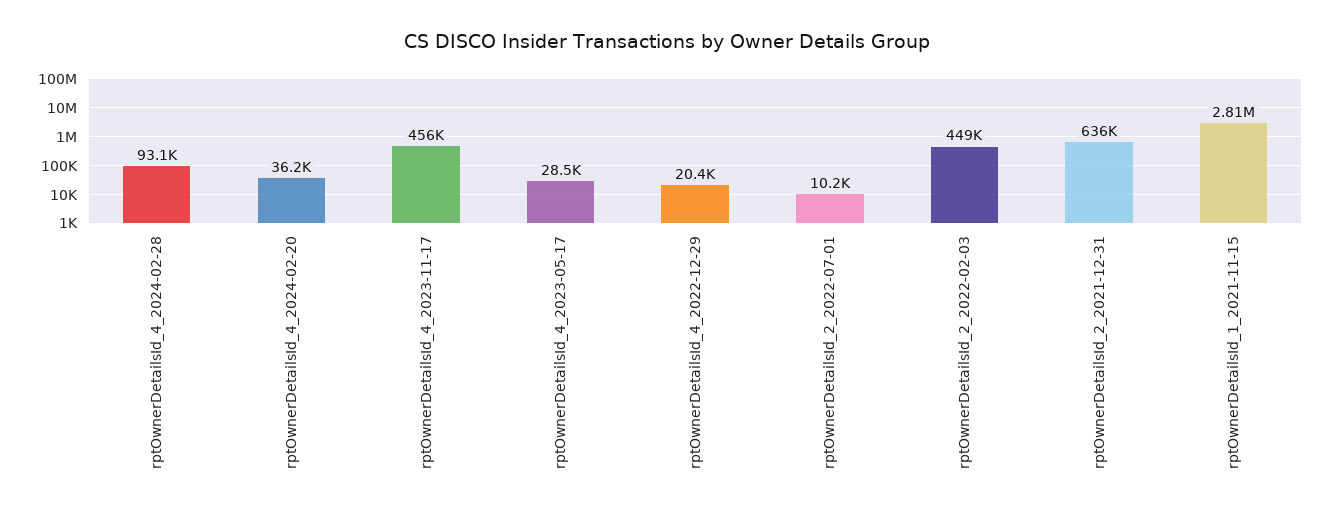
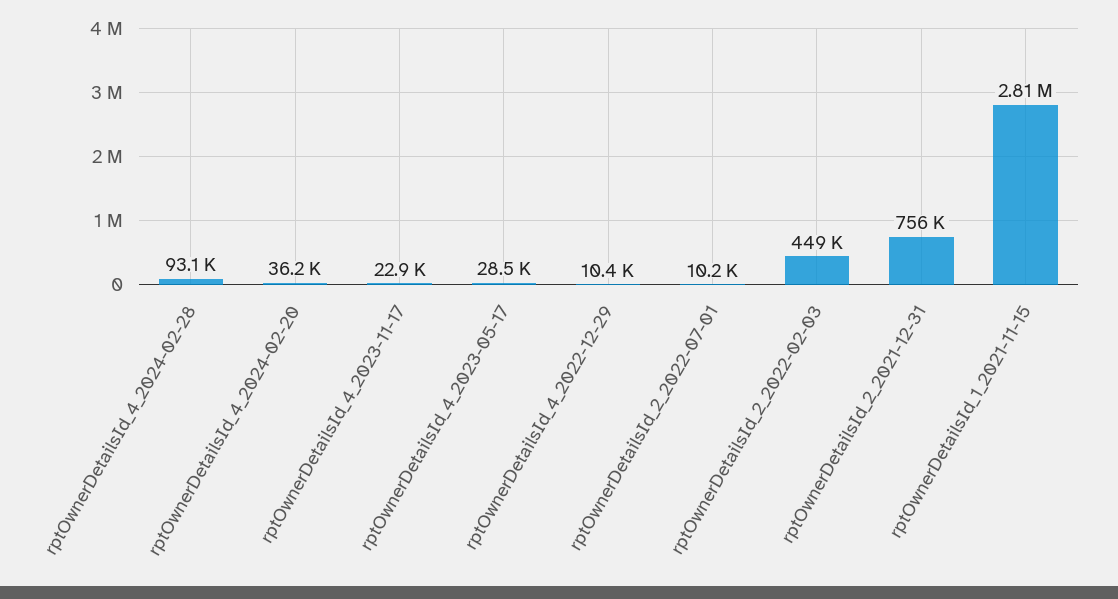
rptOwnerDetailsId_4_2023-11-17: 456000 -> 22900
rptOwnerDetailsId_4_2022-12-29: 20400 -> 10400
rptOwnerDetailsId_2_2021-12-31: 636000 -> 756000

